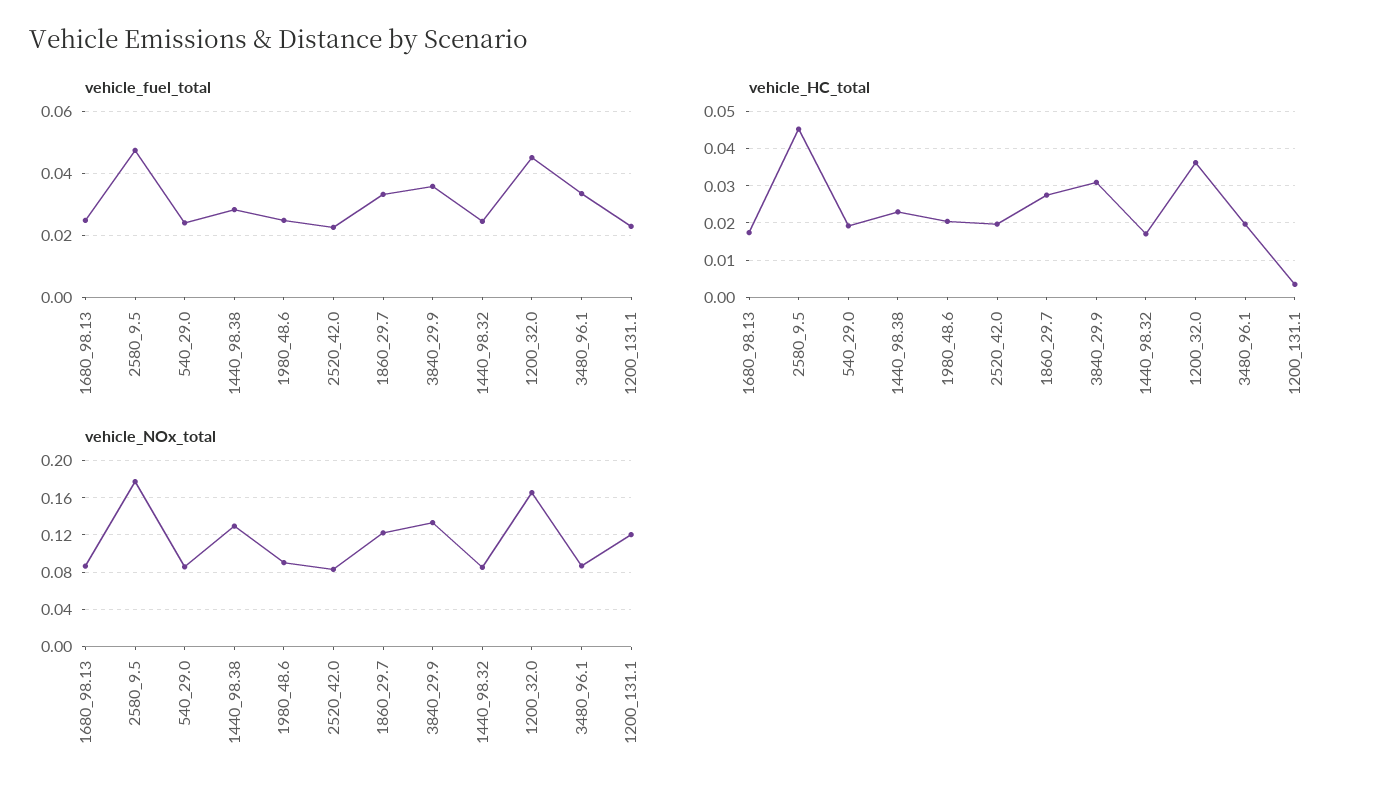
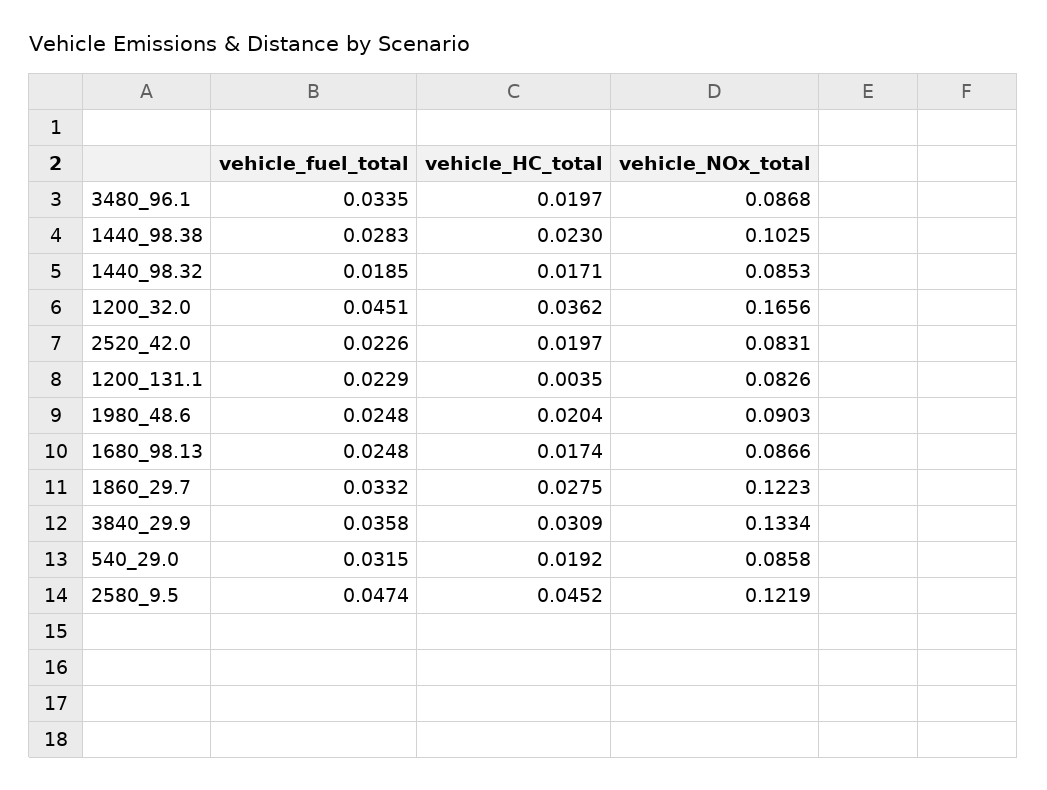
vehicle_fuel_total, 540_29.0: 0.024 -> 0.0315
vehicle_fuel_total, 1440_98.32: 0.024 -> 0.0185
vehicle_NOx_total, 2580_9.5: 0.18 -> 0.1219
vehicle_NOx_total, 1440_98.38: 0.13 -> 0.1025
vehicle_NOx_total, 1200_131.1: 0.12 -> 0.0826

